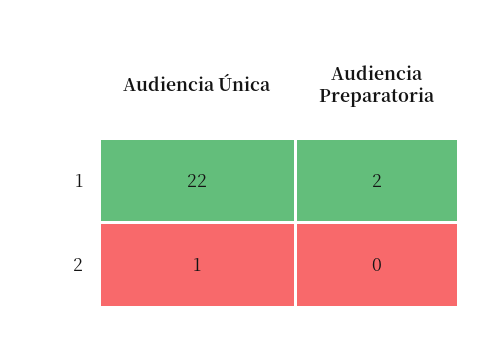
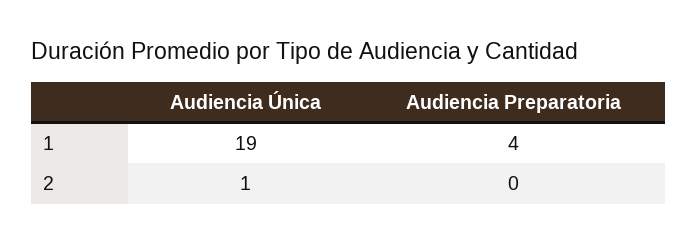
Audiencia Única, 1: 22 -> 19
Audiencia Preparatoria, 1: 2 -> 4

